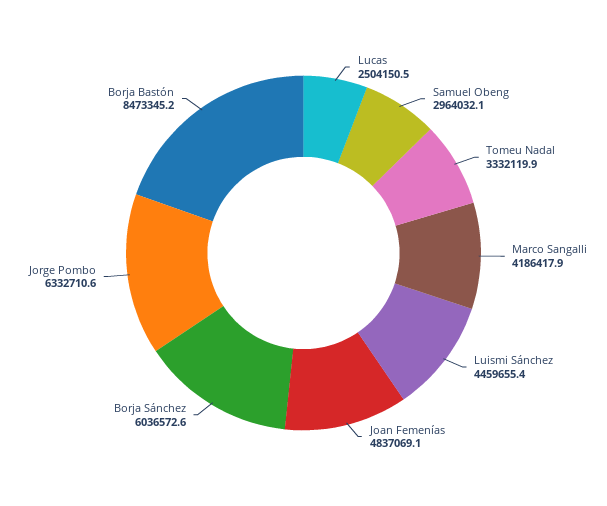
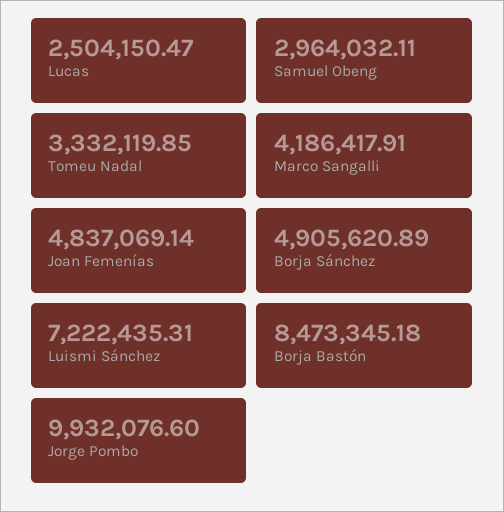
Luismi Sánchez: 4459655.4 -> 7222435.31
Borja Sánchez: 6036572.6 -> 4905620.89
Jorge Pombo: 6332710.6 -> 9932076.6

